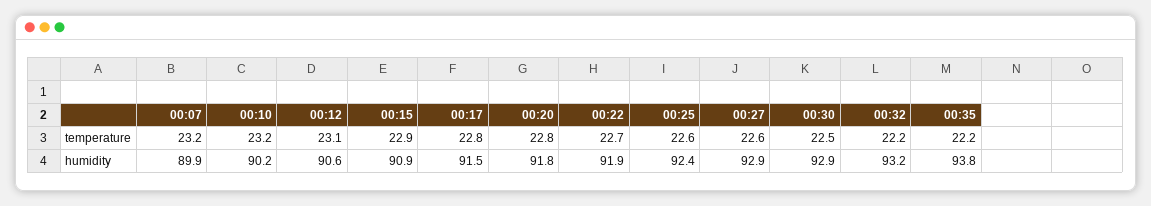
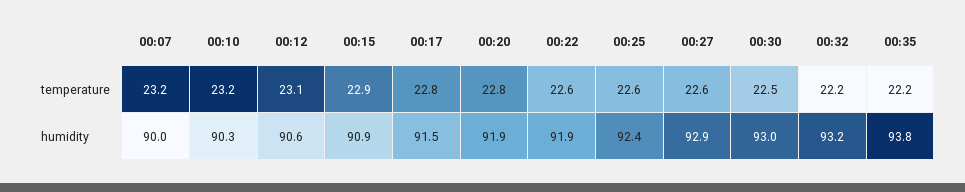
00:22, temperature: 22.7 -> 22.6
00:07, humidity: 89.9 -> 90
00:10, humidity: 90.2 -> 90.3
00:20, humidity: 91.8 -> 91.9
00:30, humidity: 92.9 -> 93

